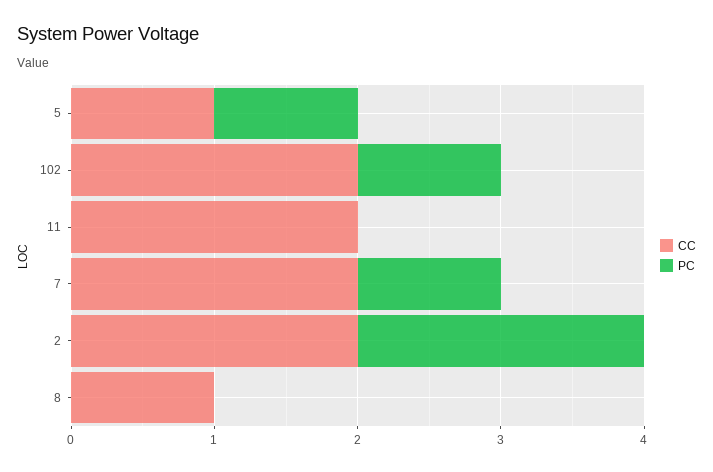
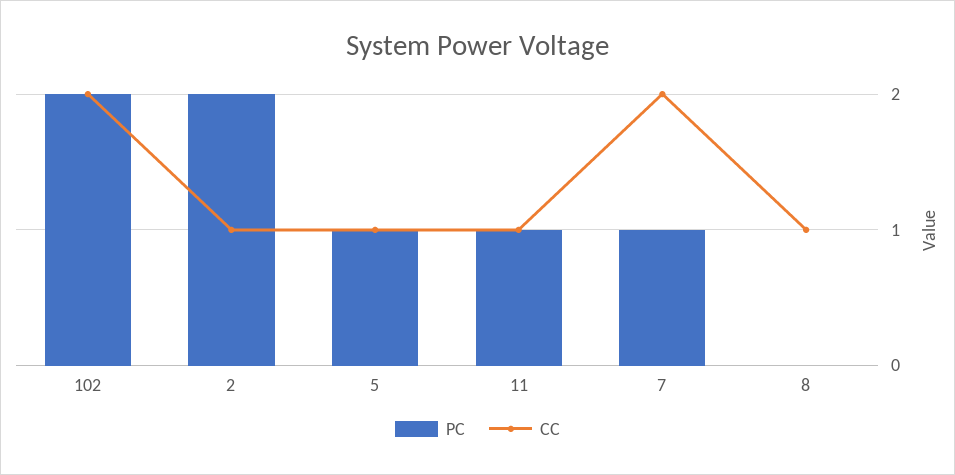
PC, 102: 1 -> 2
CC, 11: 2 -> 1
PC, 11: 0 -> 1
CC, 2: 2 -> 1

